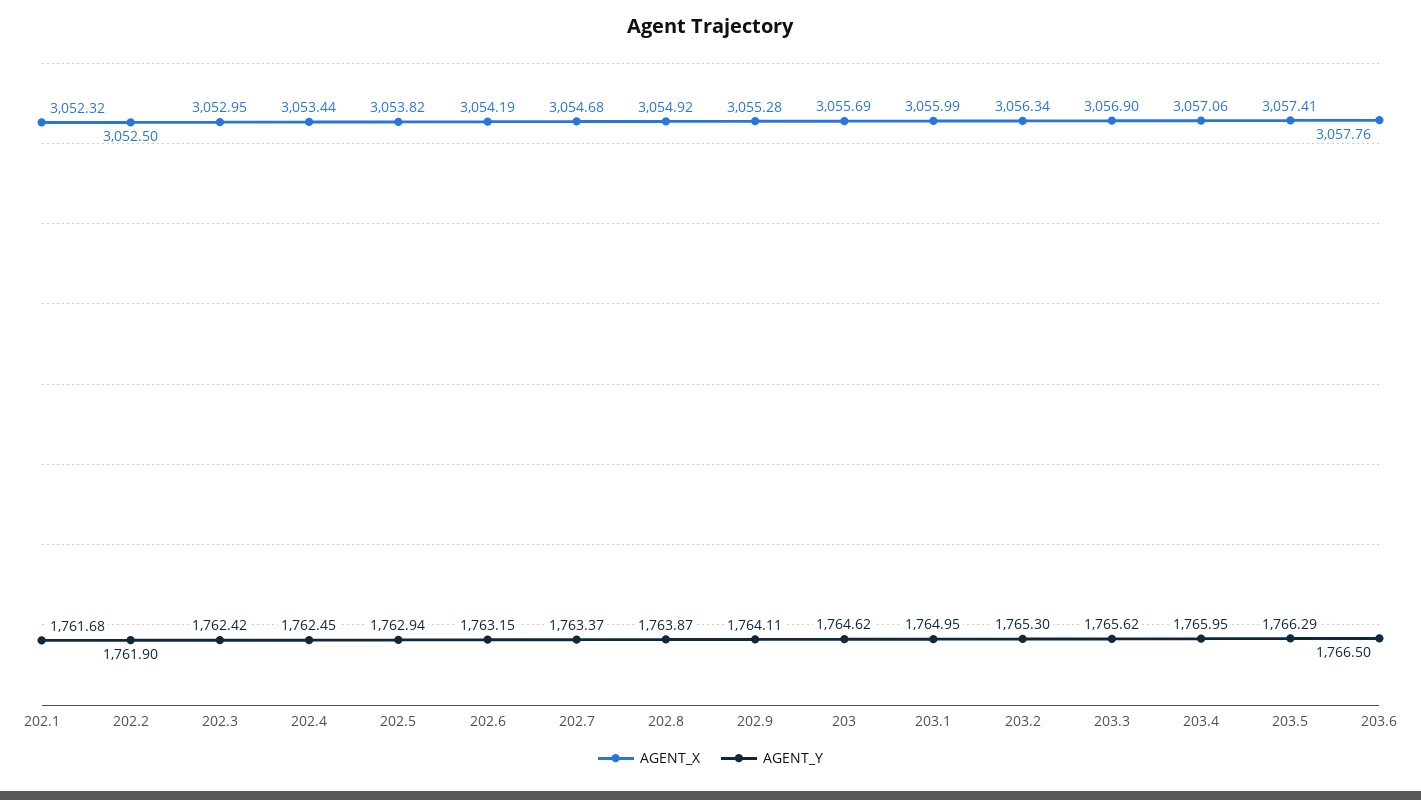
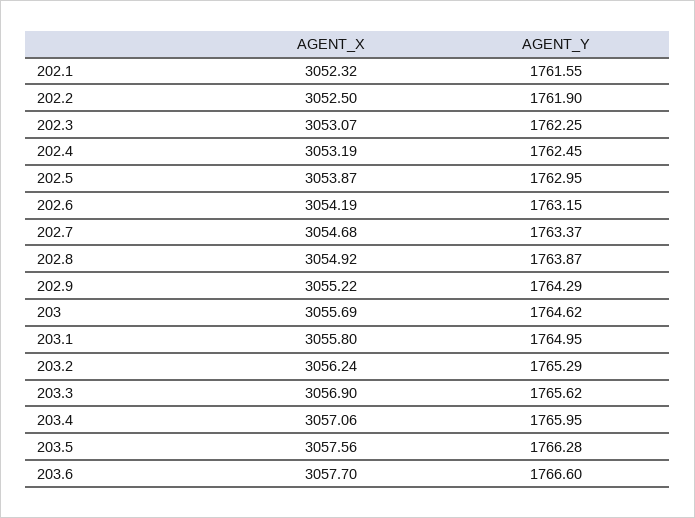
AGENT_Y, 202.1: 1761.68 -> 1761.55
AGENT_X, 202.3: 3052.95 -> 3053.07
AGENT_Y, 202.3: 1762.42 -> 1762.25
AGENT_X, 202.4: 3053.44 -> 3053.19
AGENT_X, 202.5: 3053.82 -> 3053.87
AGENT_Y, 202.5: 1762.94 -> 1762.95
AGENT_X, 202.9: 3055.28 -> 3055.22
AGENT_Y, 202.9: 1764.11 -> 1764.29
AGENT_X, 203.1: 3055.99 -> 3055.8
AGENT_X, 203.2: 3056.34 -> 3056.24
AGENT_Y, 203.2: 1765.3 -> 1765.29
AGENT_X, 203.5: 3057.41 -> 3057.56
AGENT_Y, 203.5: 1766.29 -> 1766.28
AGENT_X, 203.6: 3057.76 -> 3057.7
AGENT_Y, 203.6: 1766.5 -> 1766.6

